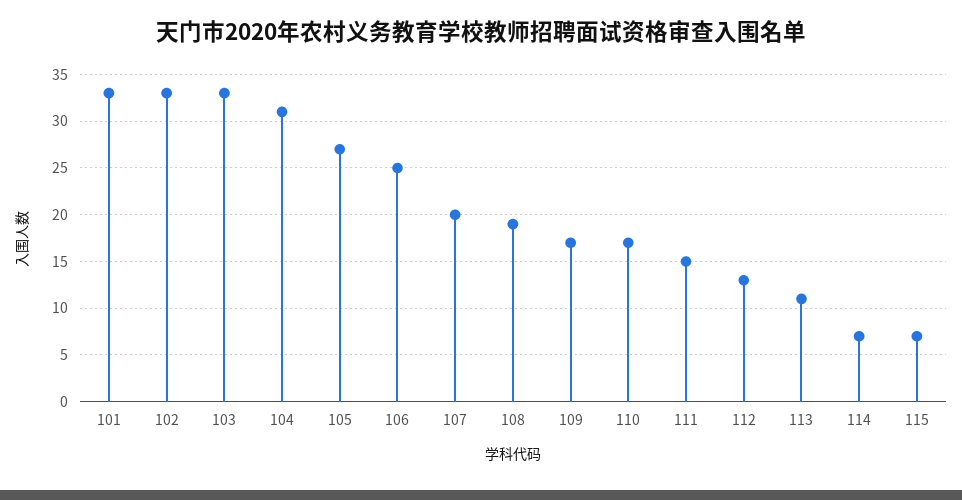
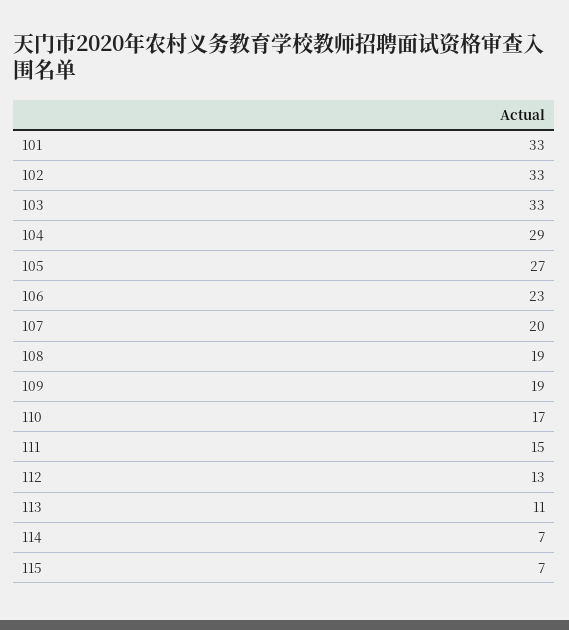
104: 31 -> 29
106: 25 -> 23
109: 17 -> 19

